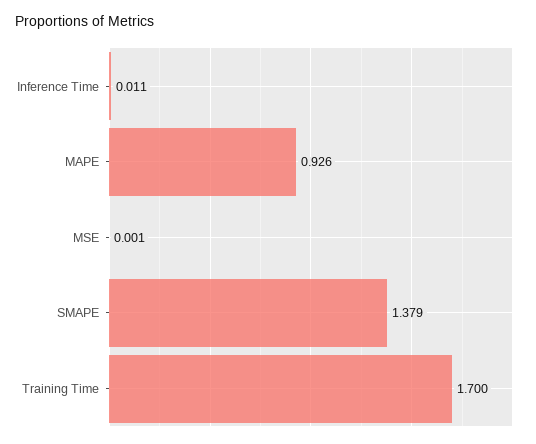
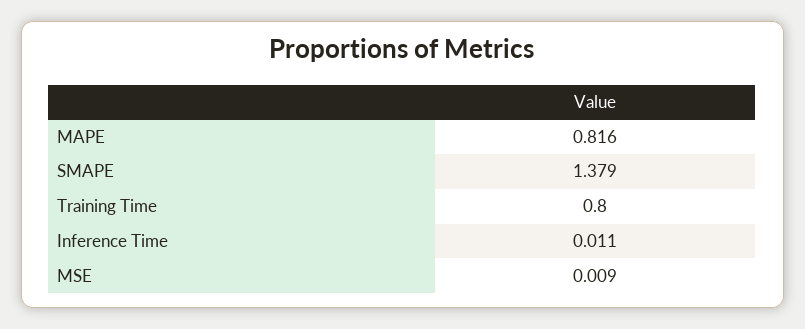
MAPE: 0.926 -> 0.816
MSE: 0.001 -> 0.009
Training Time: 1.7 -> 0.8

